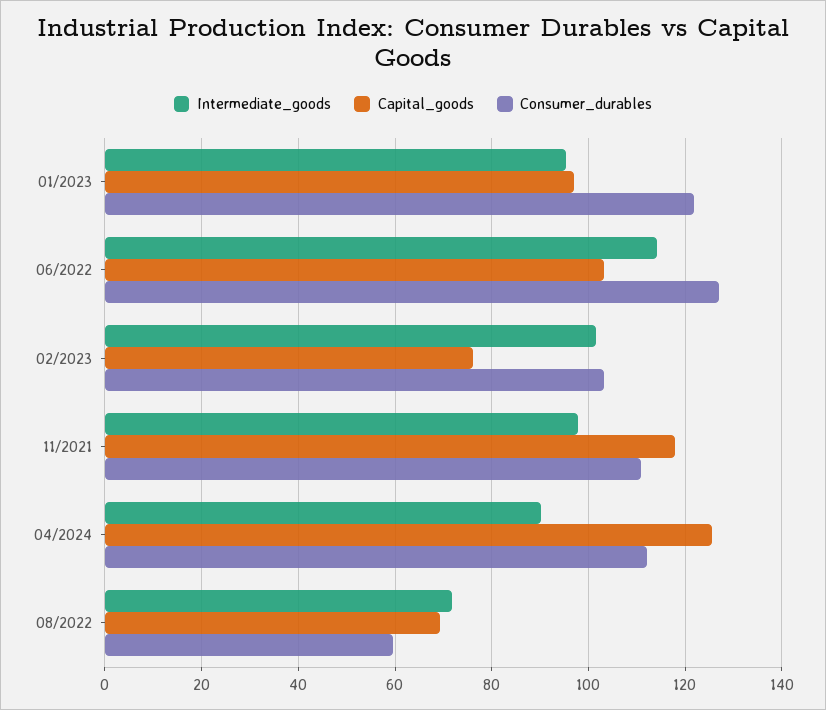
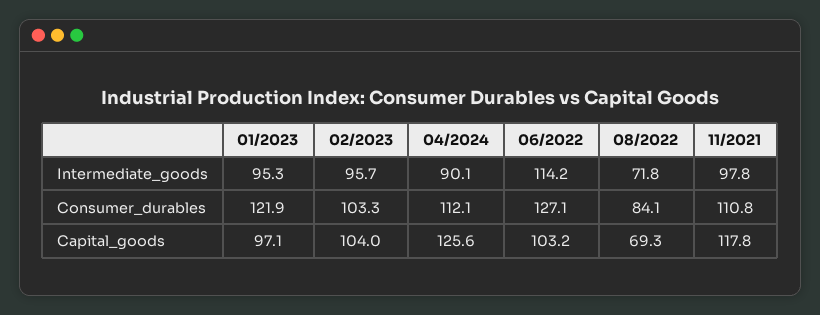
Intermediate_goods, 02/2023: 102 -> 95.7
Capital_goods, 02/2023: 76 -> 104
Consumer_durables, 08/2022: 60 -> 84.1

